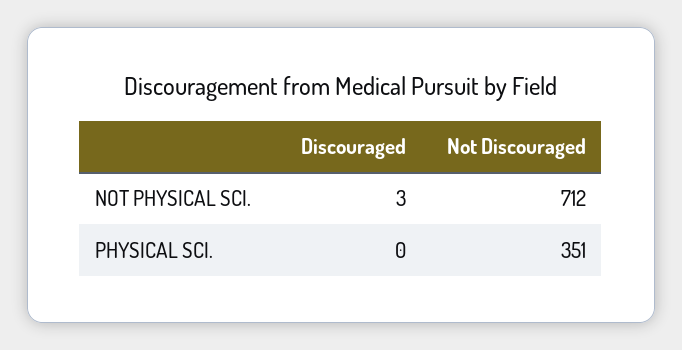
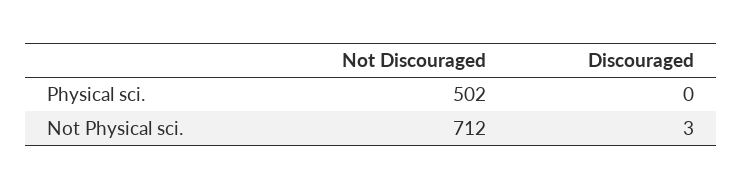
Not Discouraged, PHYSICAL SCI.: 351 -> 502

